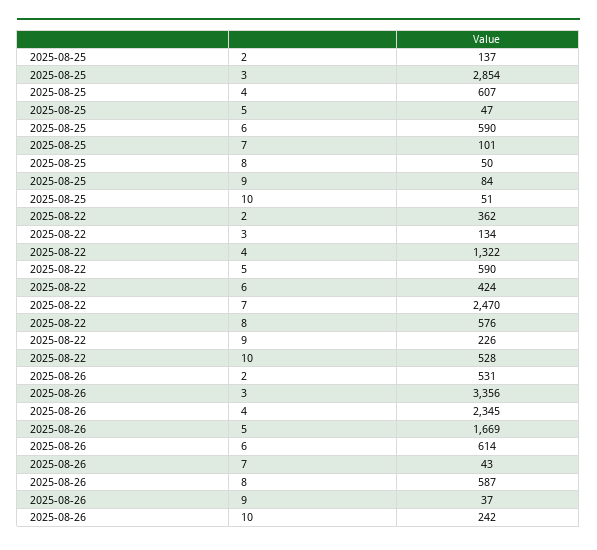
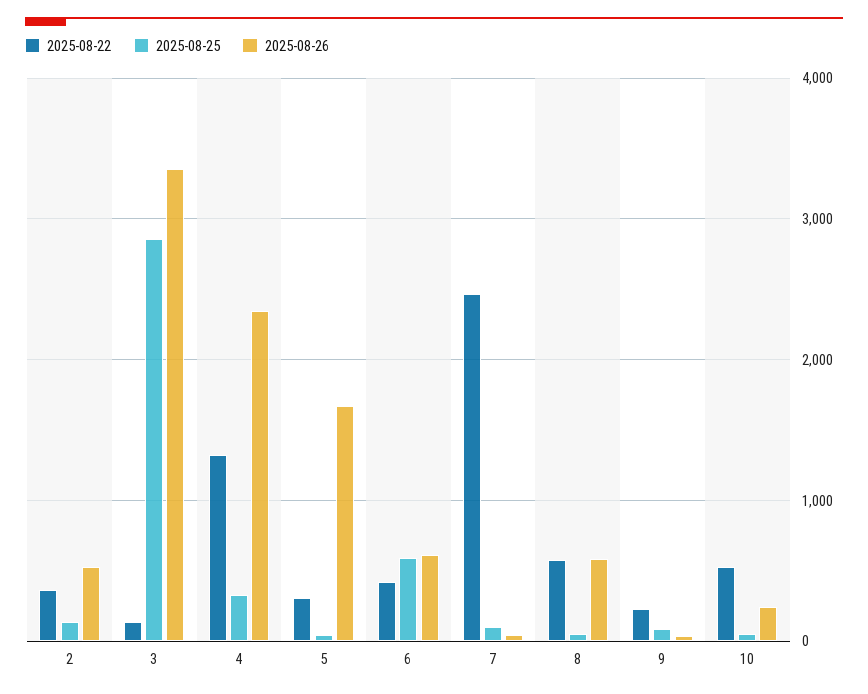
2025-08-25, 4: 607 -> 300
2025-08-22, 5: 590 -> 300

